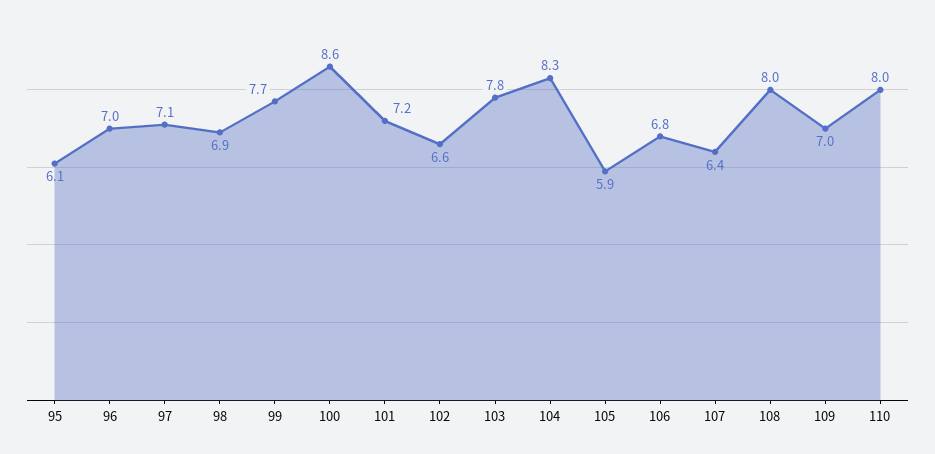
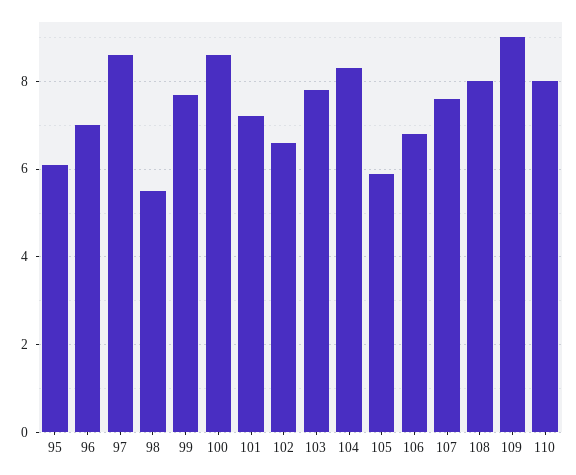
97: 7.1 -> 8.5
98: 6.9 -> 5.5
107: 6.4 -> 7.5
109: 7 -> 9

